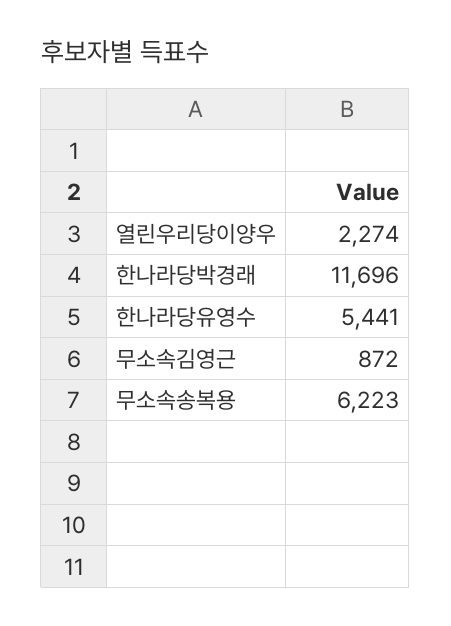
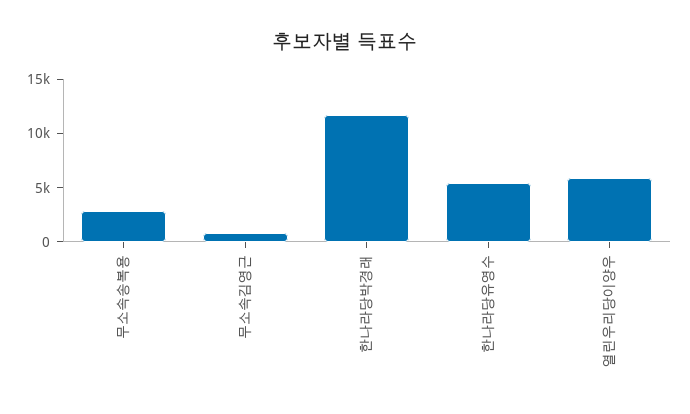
열린우리당이양우: 2274 -> 6000
무소속송복용: 6223 -> 3000

